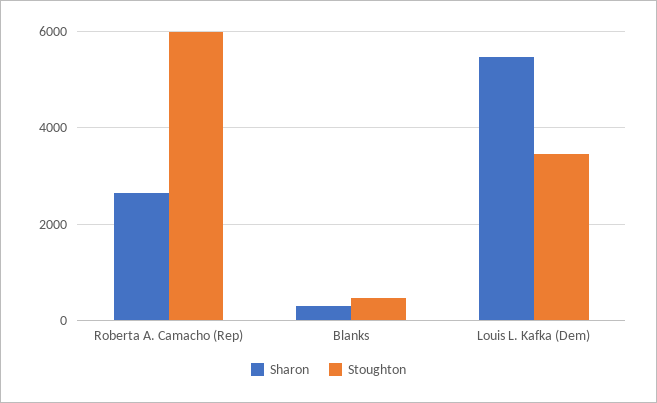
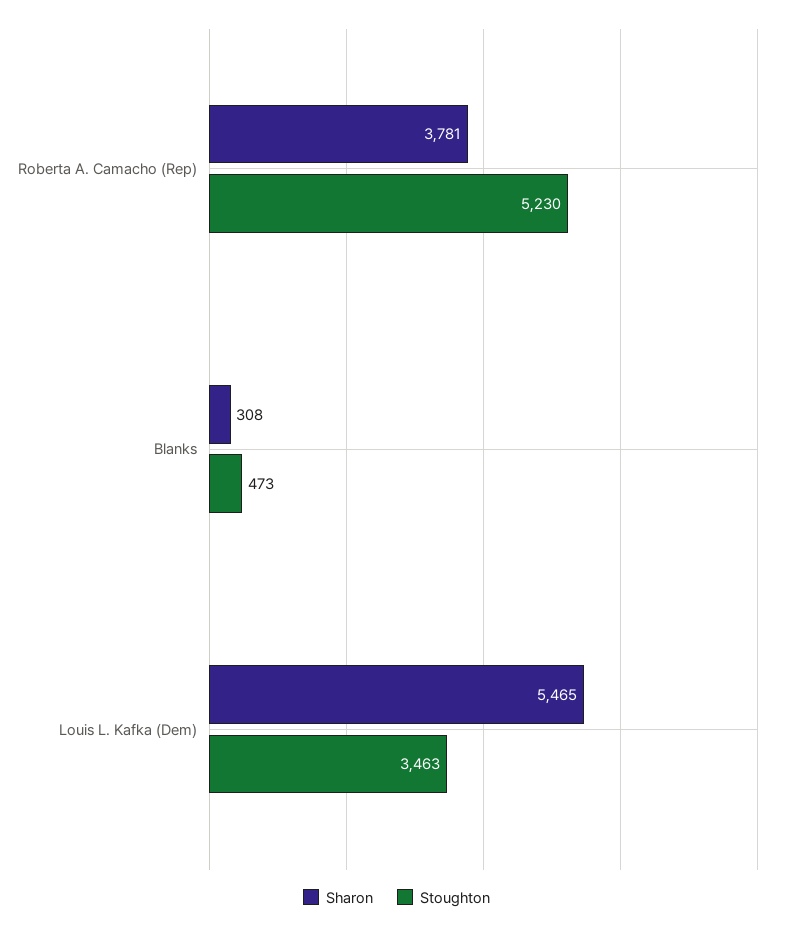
Sharon, Roberta A. Camacho (Rep): 2600 -> 3781
Stoughton, Roberta A. Camacho (Rep): 6000 -> 5230

